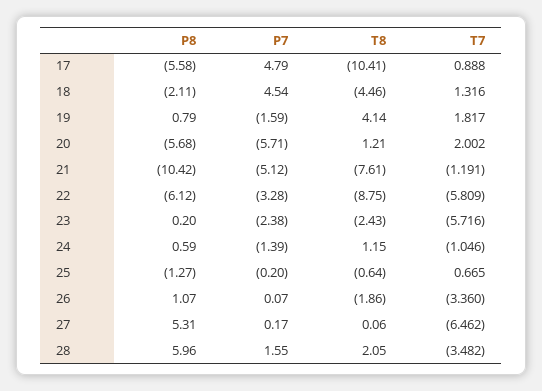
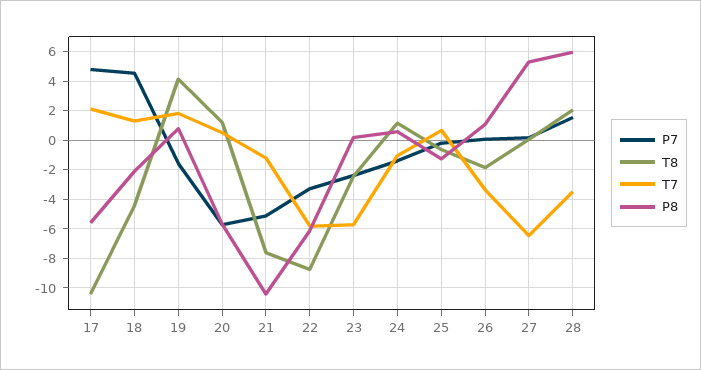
T7, 17: 0.888 -> 2
T7, 20: 2.002 -> 0.5

